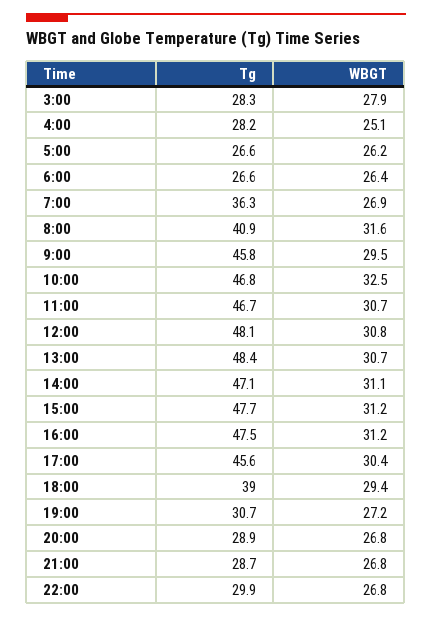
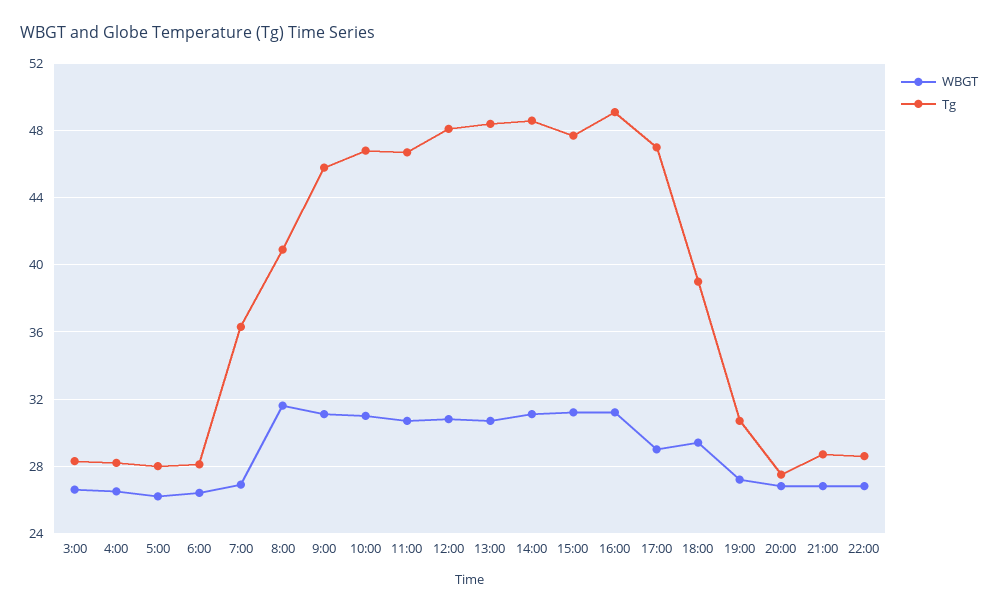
WBGT, 3:00: 27.9 -> 26.5
WBGT, 4:00: 25.1 -> 26.5
Tg, 5:00: 26.6 -> 28
Tg, 6:00: 26.6 -> 28
WBGT, 9:00: 29.5 -> 31
WBGT, 10:00: 32.5 -> 31
Tg, 14:00: 47.1 -> 48.5
Tg, 16:00: 47.5 -> 49
Tg, 17:00: 45.6 -> 47
WBGT, 17:00: 30.4 -> 29
Tg, 20:00: 28.9 -> 27.5
Tg, 22:00: 29.9 -> 28.5

